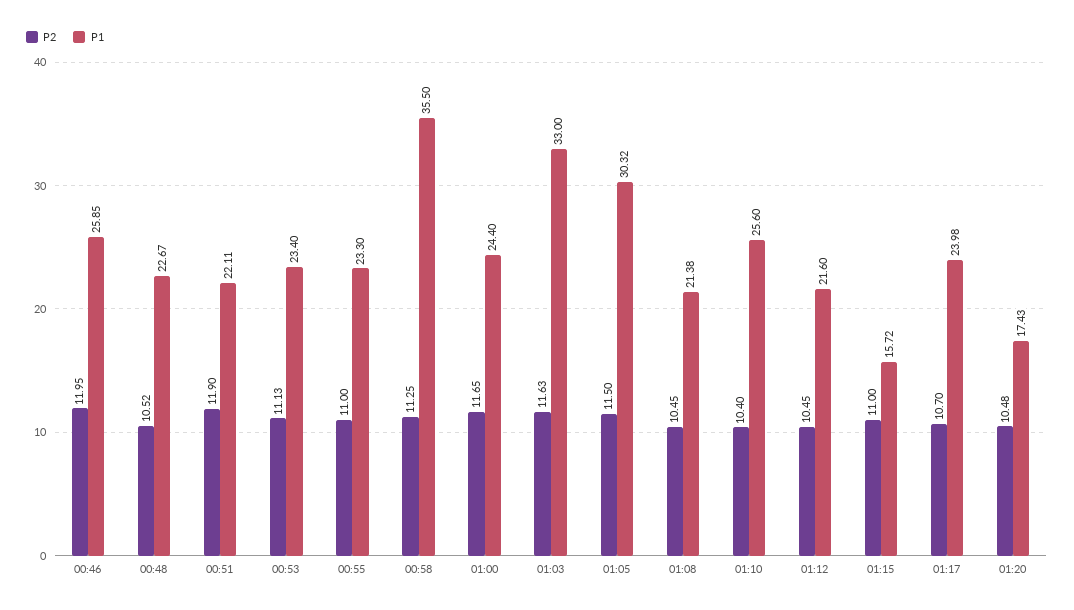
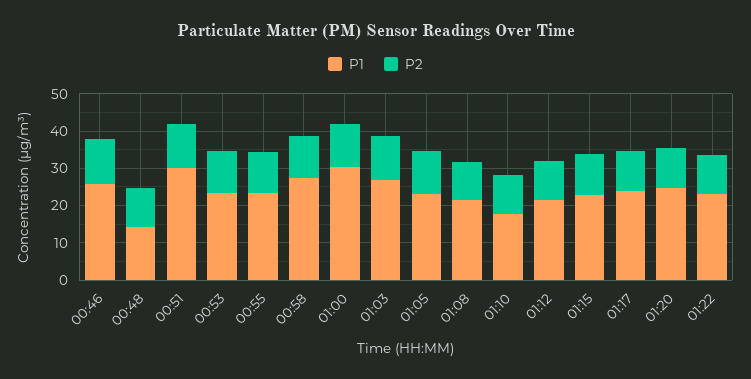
P1, 00:48: 22.67 -> 15
P1, 00:51: 22.11 -> 30
P1, 00:58: 35.5 -> 27.5
P1, 01:00: 24.4 -> 30
P1, 01:03: 33 -> 27.5
P1, 01:05: 30.32 -> 22.5
P1, 01:10: 25.6 -> 17.5
P1, 01:15: 15.72 -> 22.5
P1, 01:20: 17.43 -> 25
P1, 01:22: none -> 22.5
P2, 01:22: none -> 10

